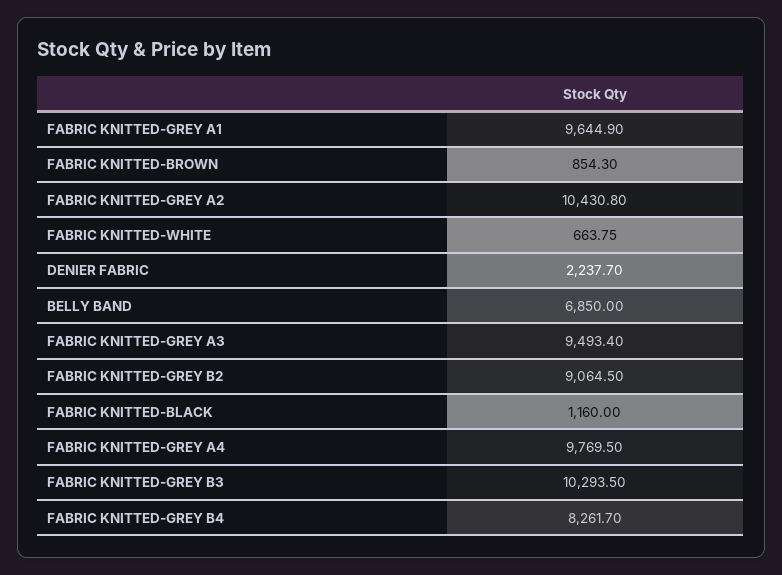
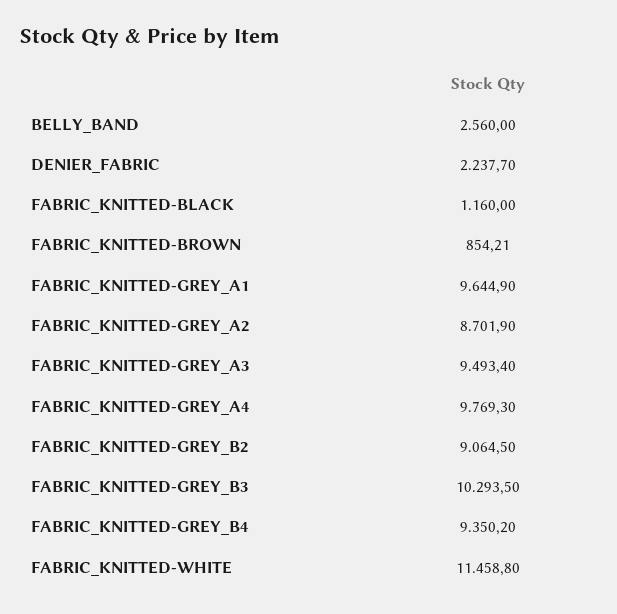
FABRIC KNITTED-BROWN: 854.3 -> 854.21
FABRIC KNITTED-GREY A2: 10430.8 -> 8701.9
FABRIC KNITTED-WHITE: 663.75 -> 11458.8
BELLY BAND: 6850 -> 2560
FABRIC KNITTED-GREY A4: 9769.5 -> 9769.3
FABRIC KNITTED-GREY B4: 8261.7 -> 9350.2

